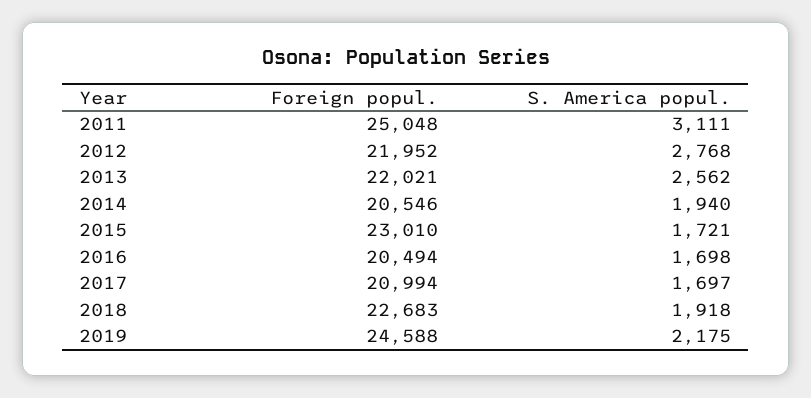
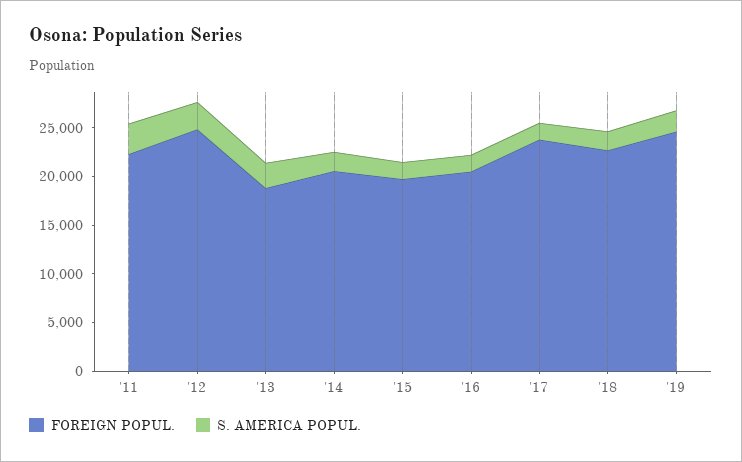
Foreign popul., 2011: 25048 -> 22000
Foreign popul., 2012: 21952 -> 25000
Foreign popul., 2013: 22021 -> 19000
Foreign popul., 2015: 23010 -> 20000
Foreign popul., 2017: 20994 -> 24000

